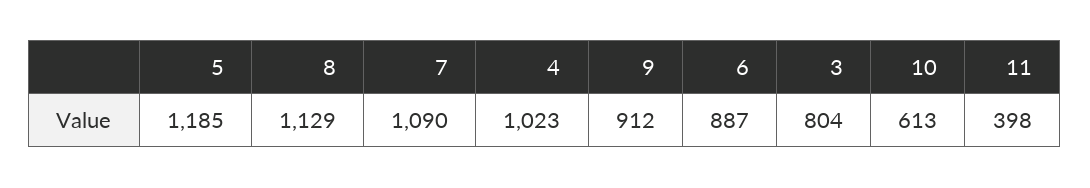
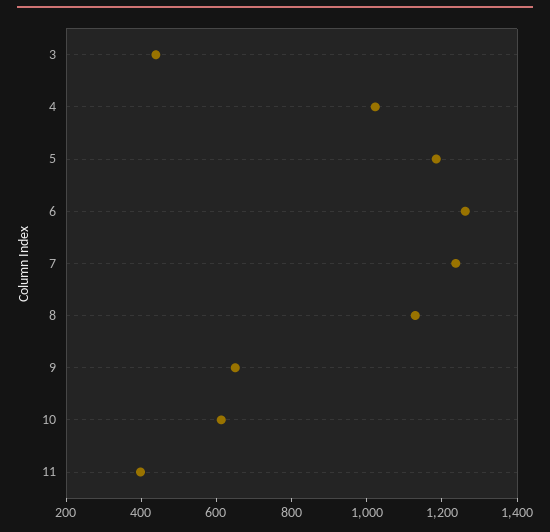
7: 1090 -> 1250
9: 912 -> 650
6: 887 -> 1250
3: 804 -> 450

